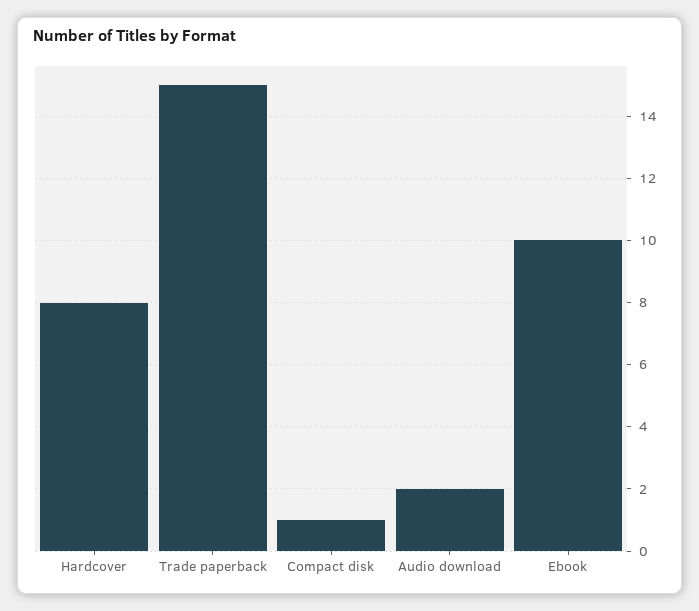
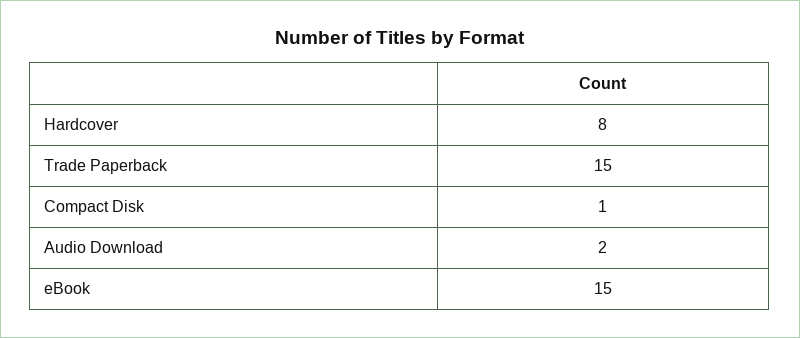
Ebook: 10 -> 15

